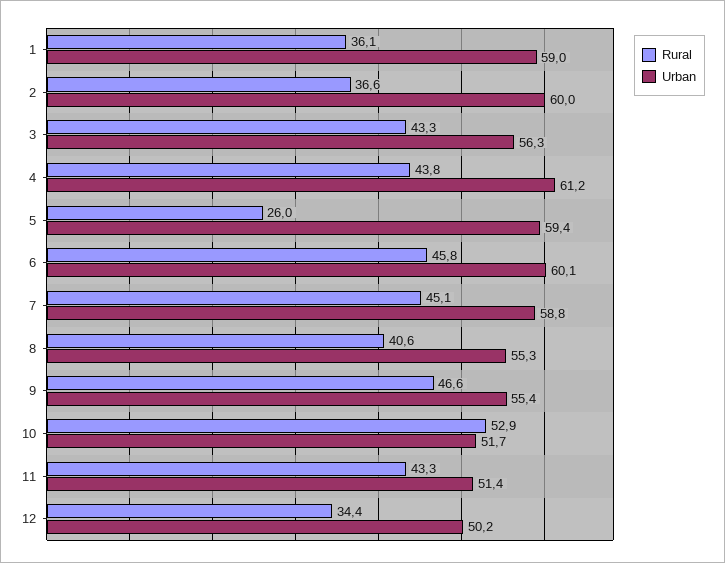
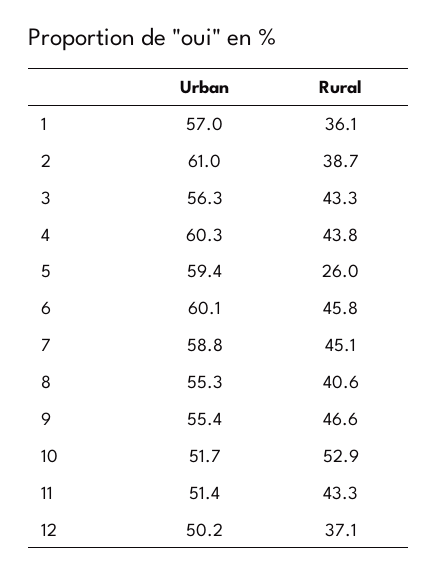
Urban, 1: 59 -> 57
Rural, 2: 36.6 -> 38.7
Urban, 2: 60 -> 61
Urban, 4: 61.2 -> 60.3
Rural, 12: 34.4 -> 37.1

